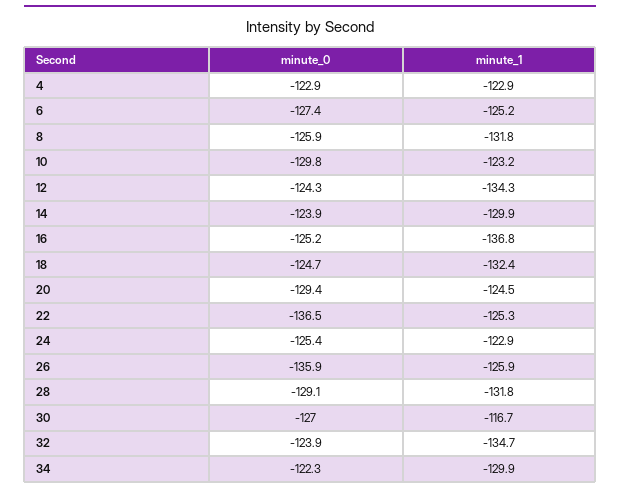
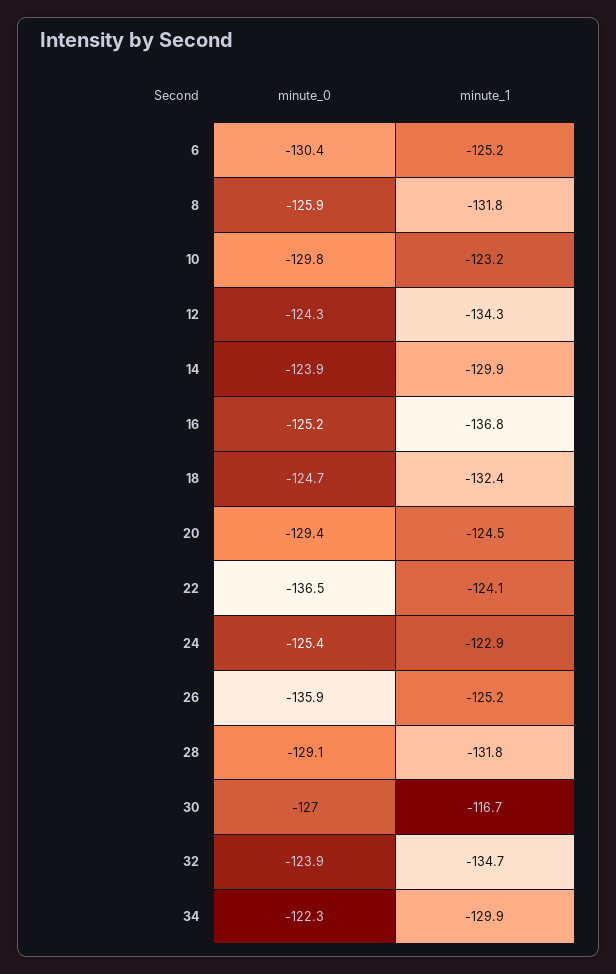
minute_0, 4: -122.9 -> none
minute_1, 4: -122.9 -> none
minute_0, 6: -127.4 -> -130.4
minute_1, 22: -125.3 -> -124.1
minute_1, 26: -125.9 -> -125.2

